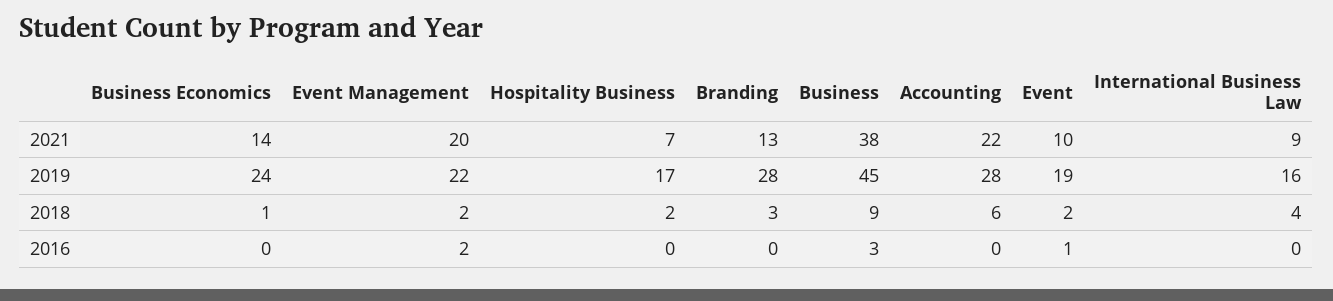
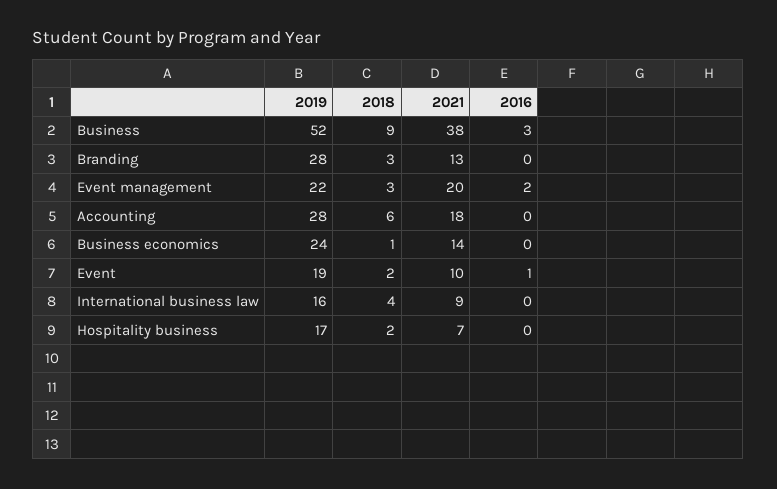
Accounting, 2021: 22 -> 18
Business, 2019: 45 -> 52
Event Management, 2018: 2 -> 3

